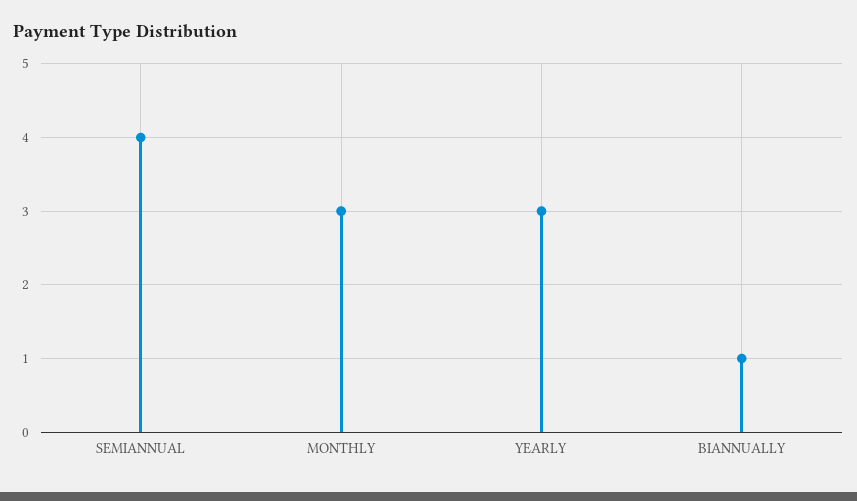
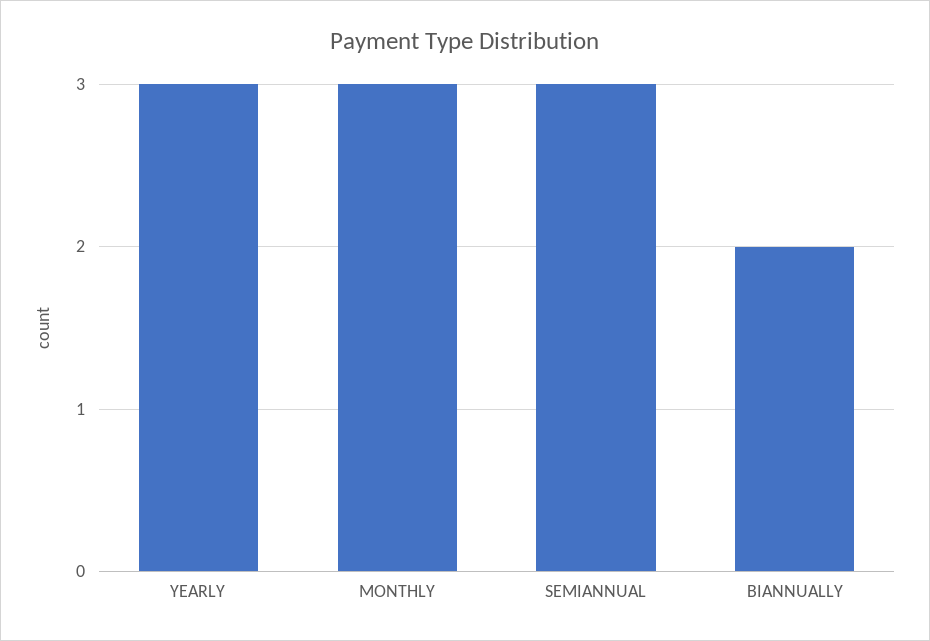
SEMIANNUAL: 4 -> 3
BIANNUALLY: 1 -> 2

